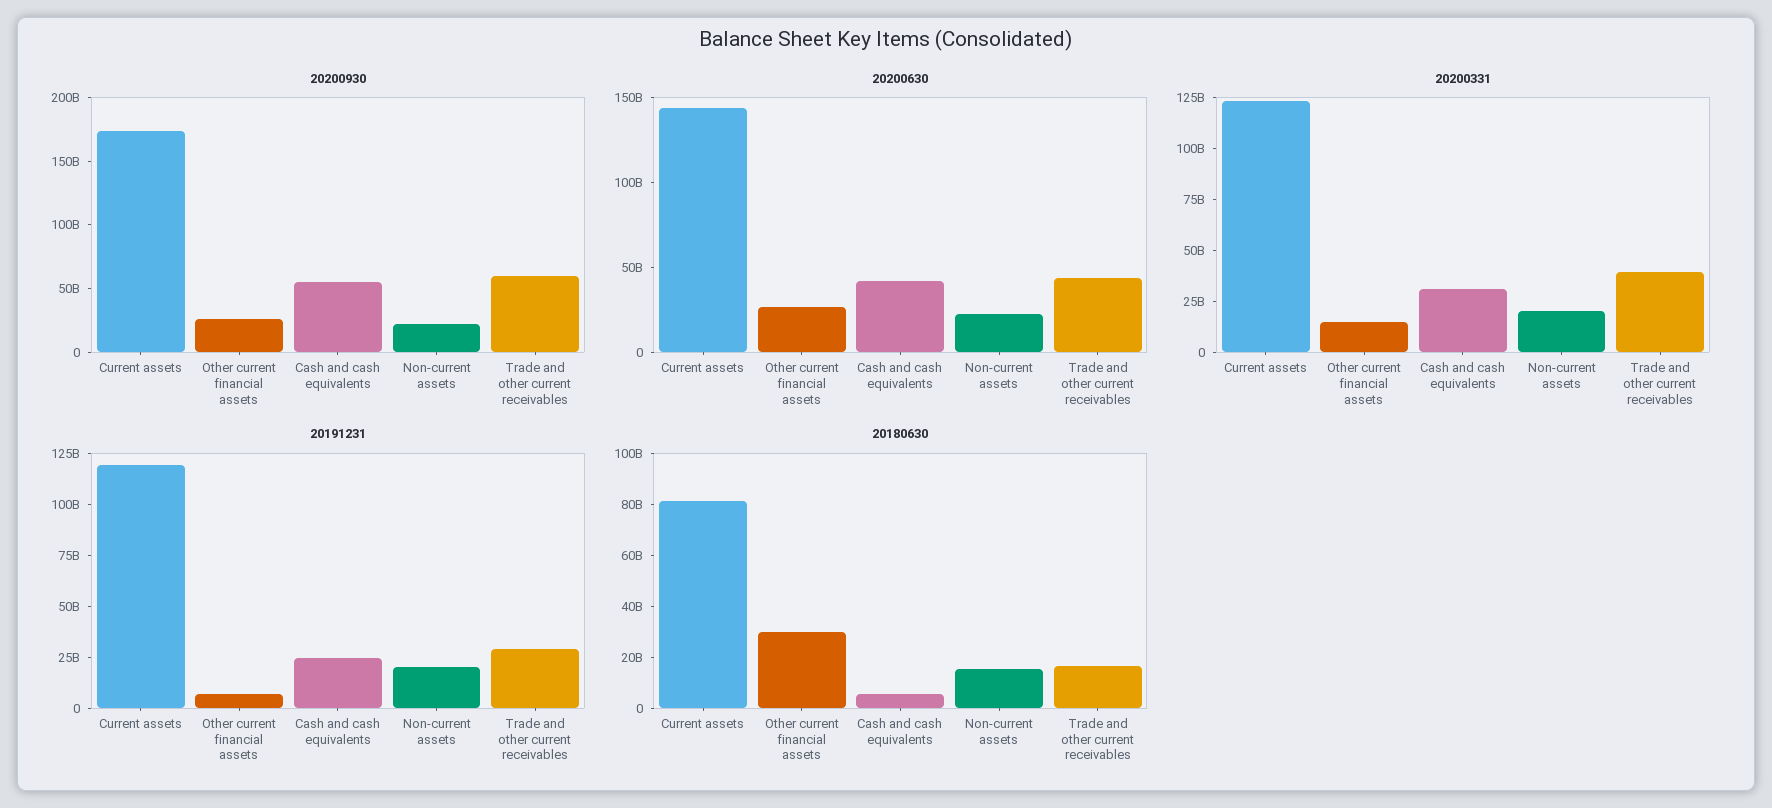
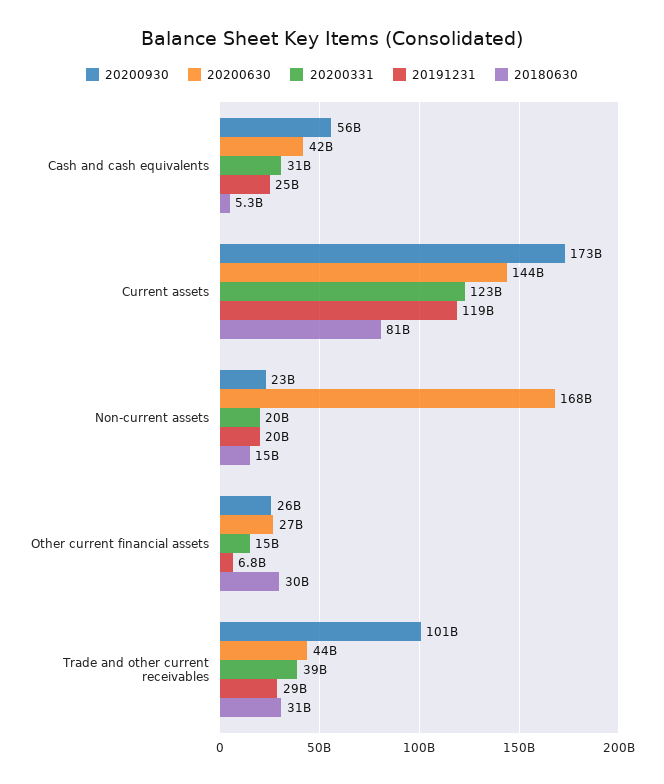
20200930, Trade and other current receivables: 60000000000 -> 101000000000
20200630, Non-current assets: 20000000000 -> 168000000000
20180630, Trade and other current receivables: 15000000000 -> 31000000000

